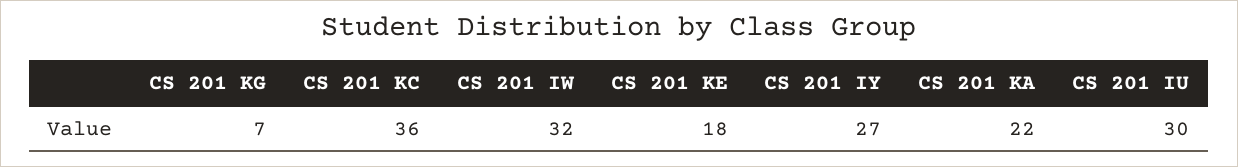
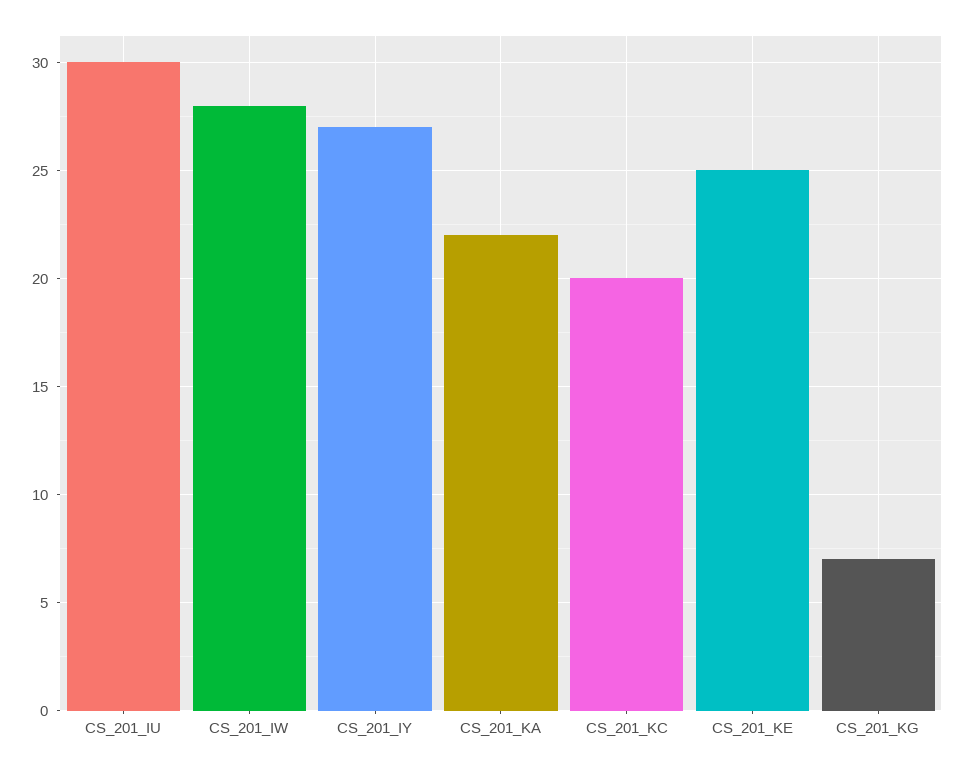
CS 201 KC: 36 -> 20
CS 201 IW: 32 -> 28
CS 201 KE: 18 -> 25

